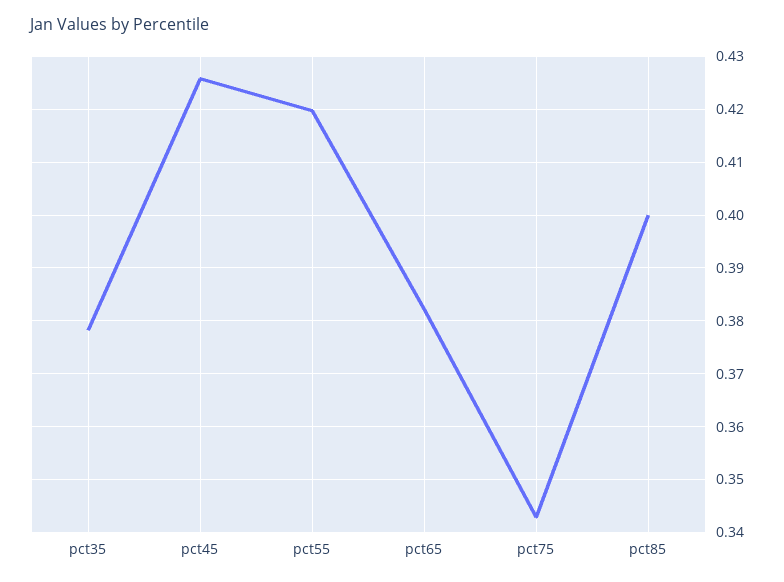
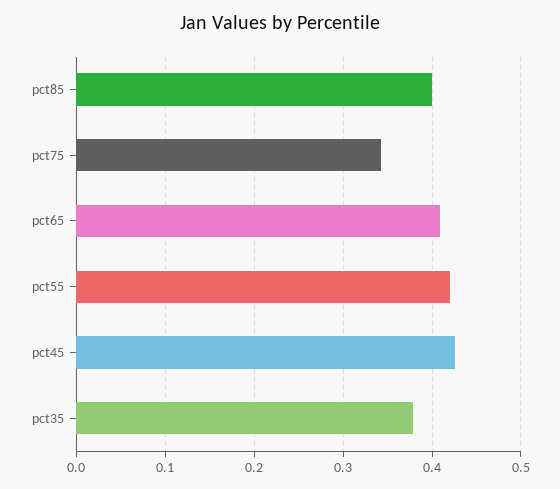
pct65: 0.382 -> 0.41

